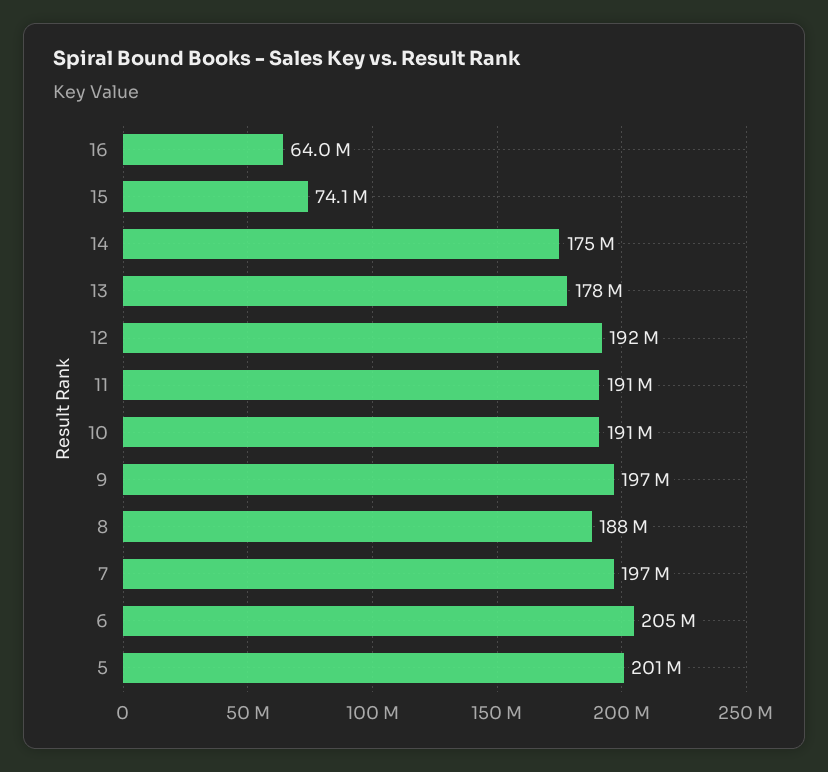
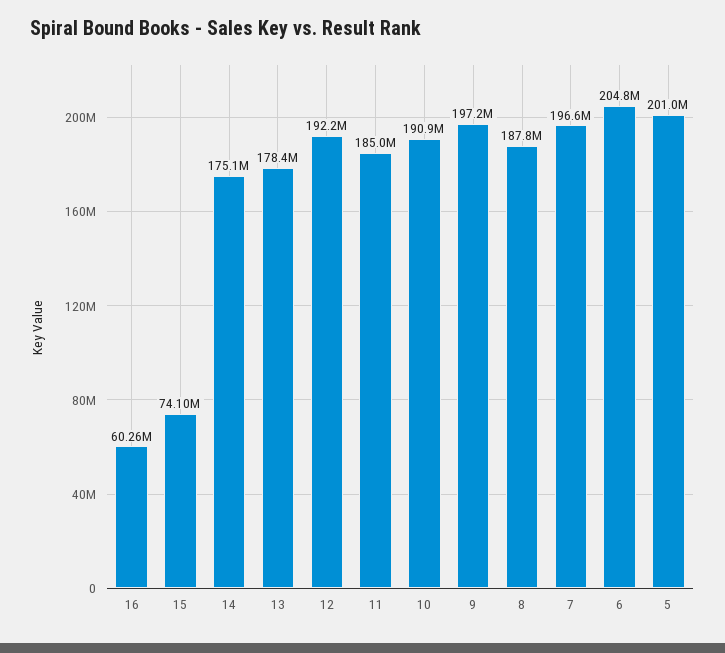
16: 64000000 -> 60260000
11: 191000000 -> 185000000

